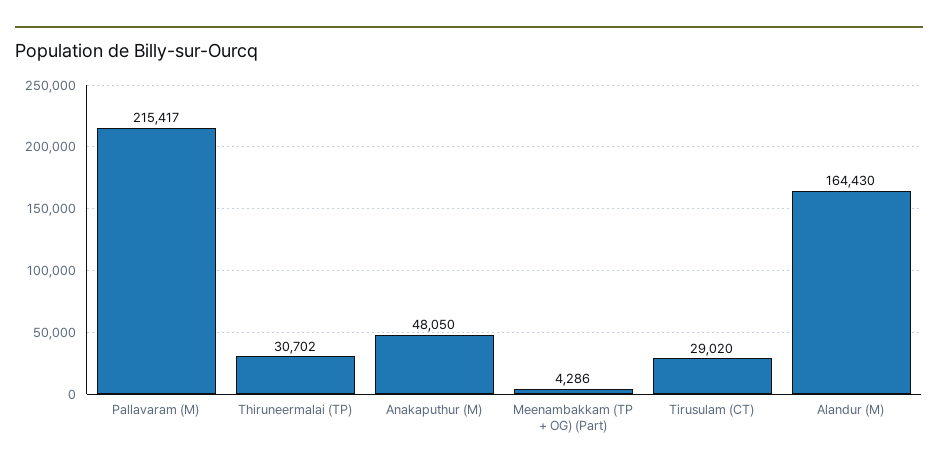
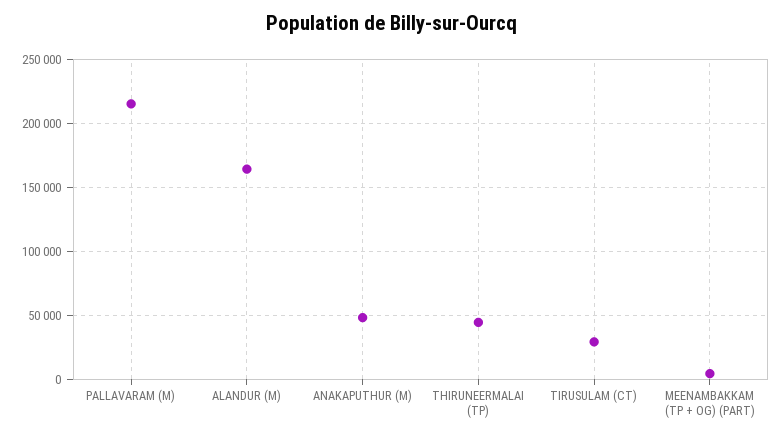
Thiruneermalai (TP): 30702 -> 45000

